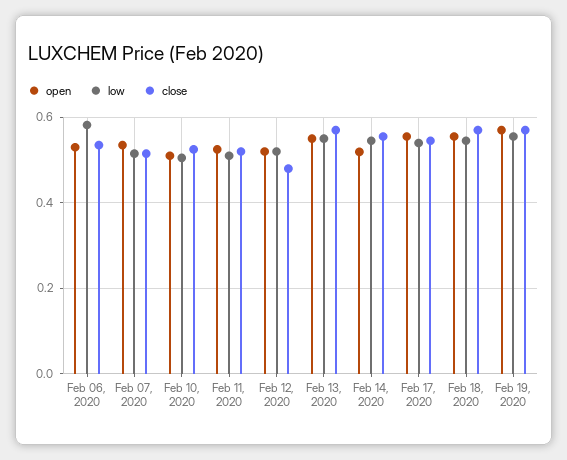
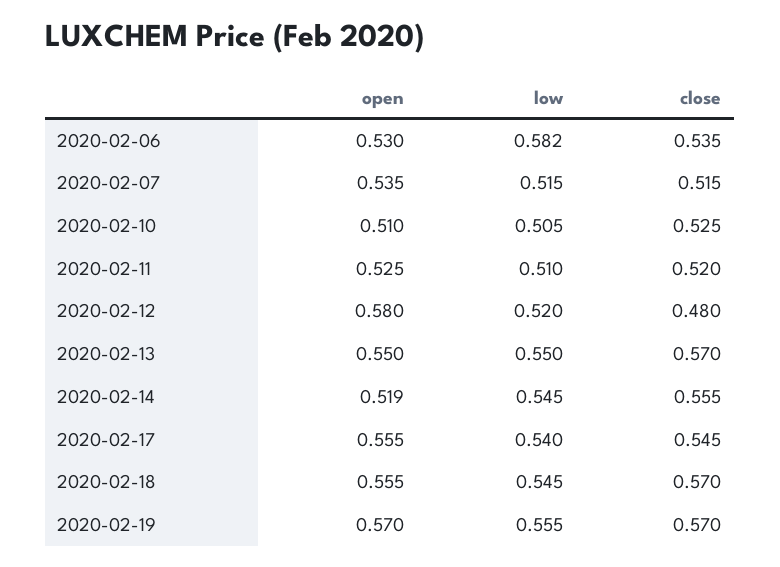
open, Feb 12, 2020: 0.52 -> 0.58

